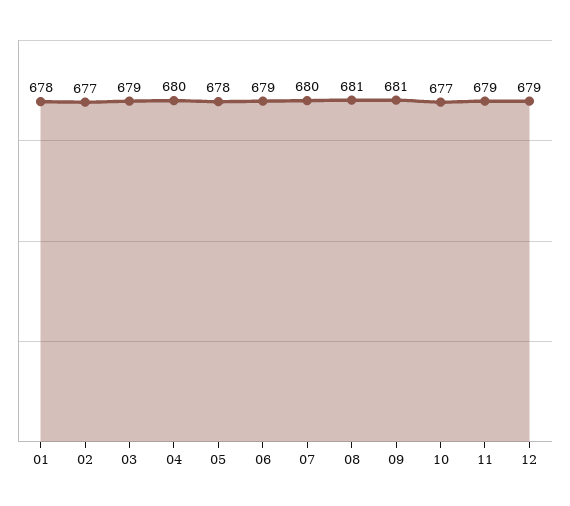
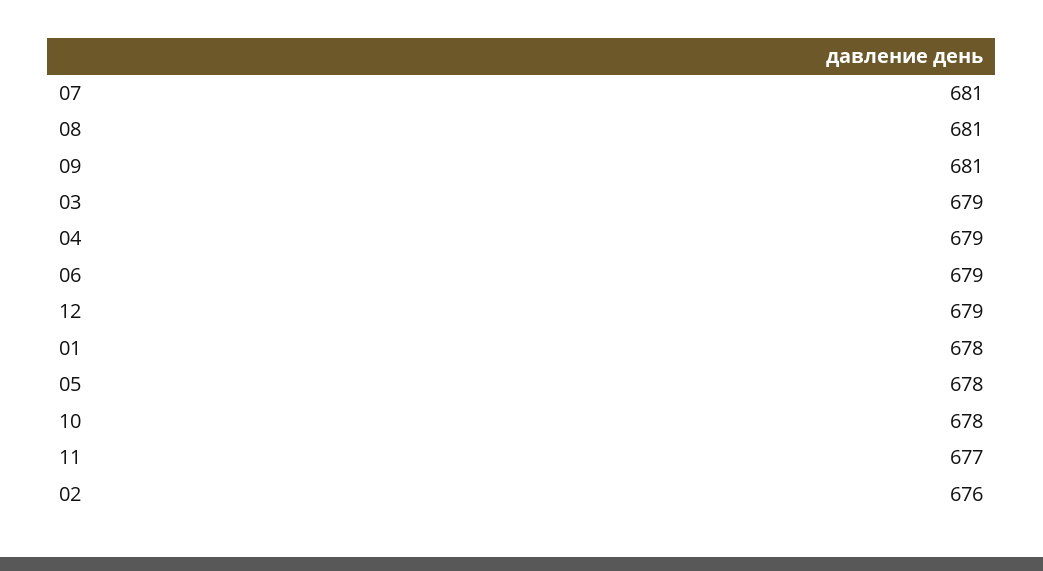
02: 677 -> 676
04: 680 -> 679
07: 680 -> 681
10: 677 -> 678
11: 679 -> 677

